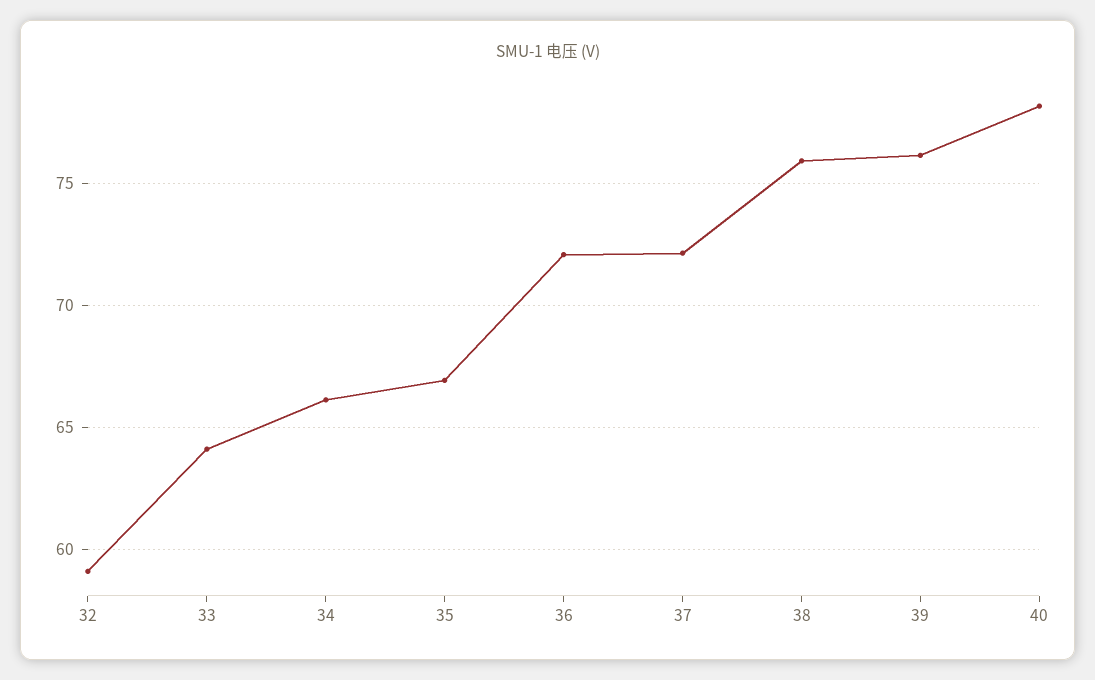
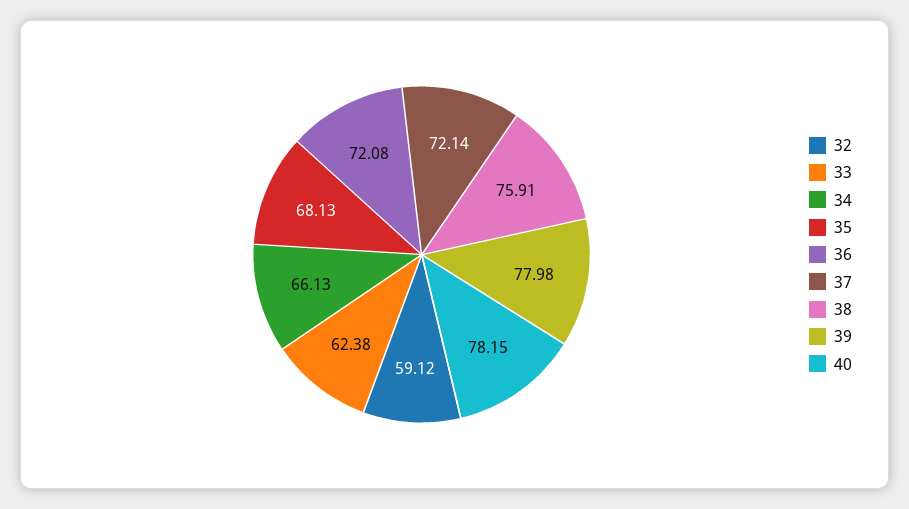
33: 64 -> 62.38
35: 67 -> 68.13
39: 76 -> 77.98

